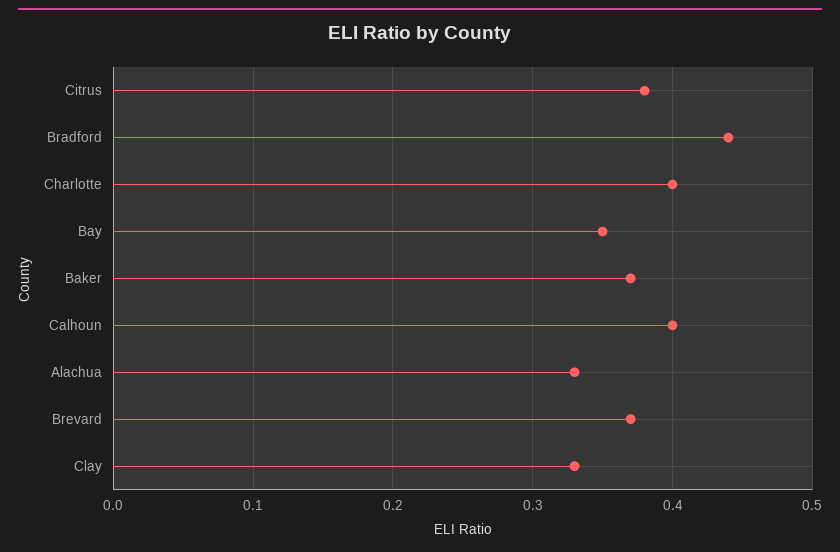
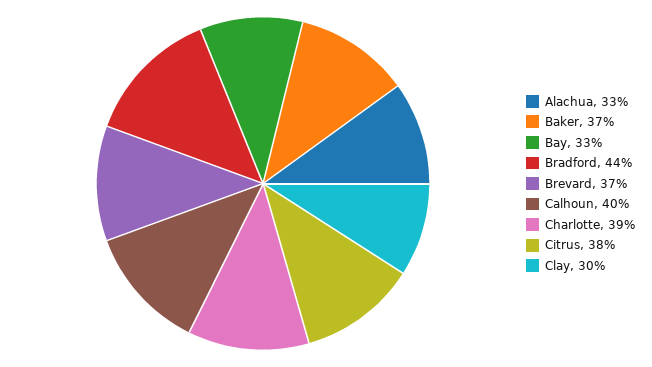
Charlotte: 0.4 -> 0.39
Bay: 0.35 -> 0.33
Clay: 0.33 -> 0.3

